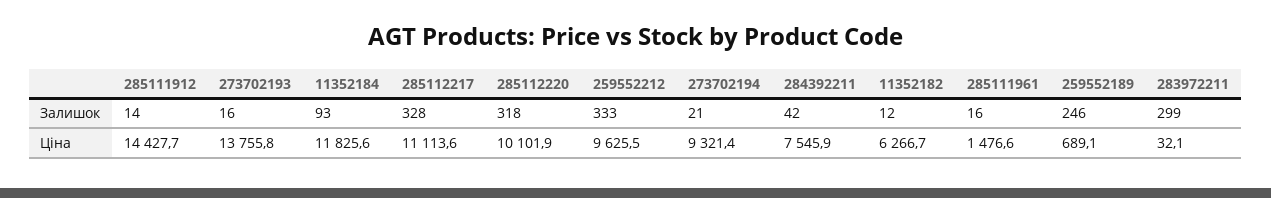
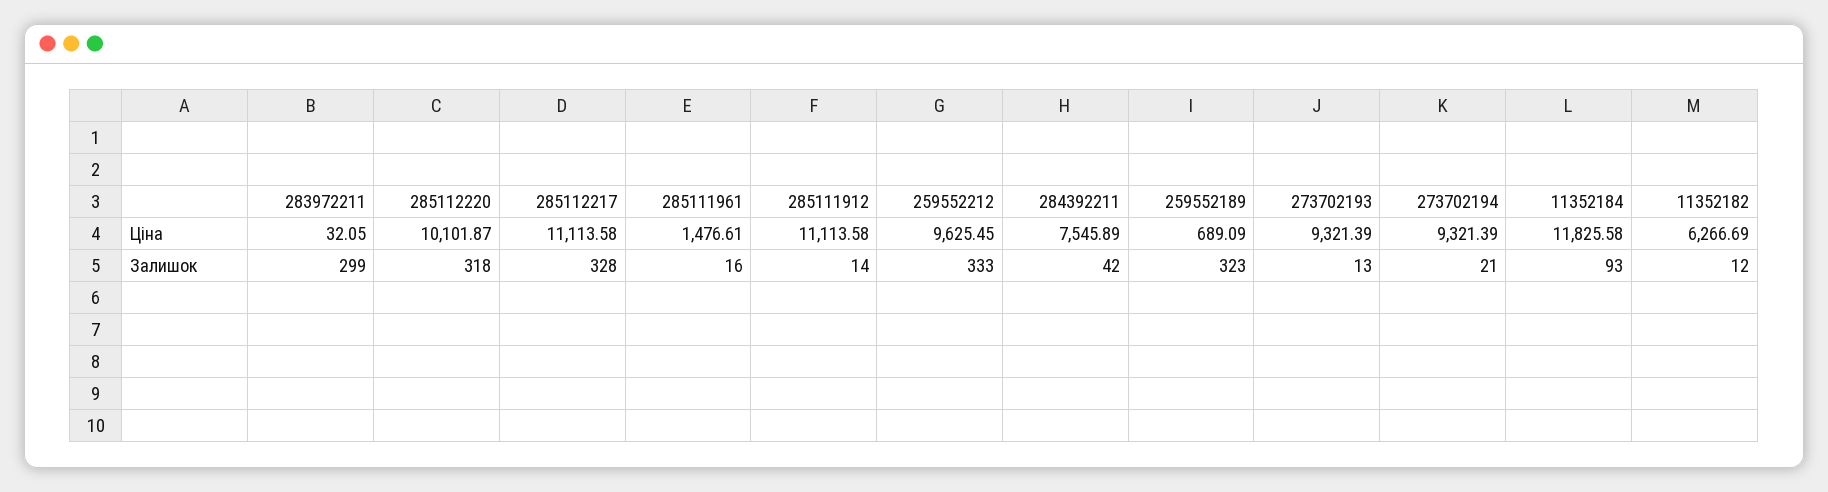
273702193, Залишок: 16 -> 13
259552189, Залишок: 246 -> 323
285111912, Ціна: 14427.7 -> 11113.58
273702193, Ціна: 13755.8 -> 9321.39

